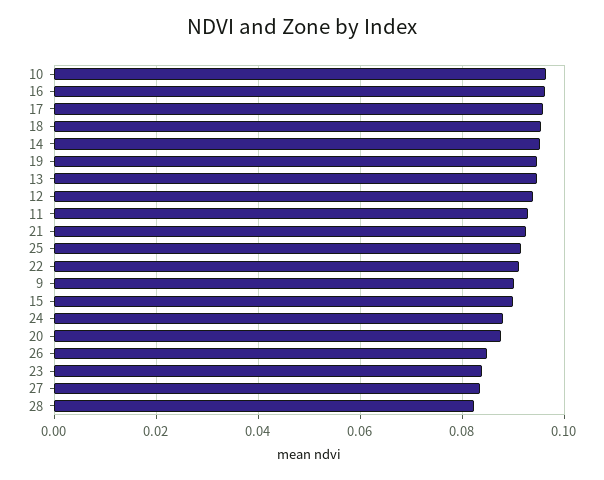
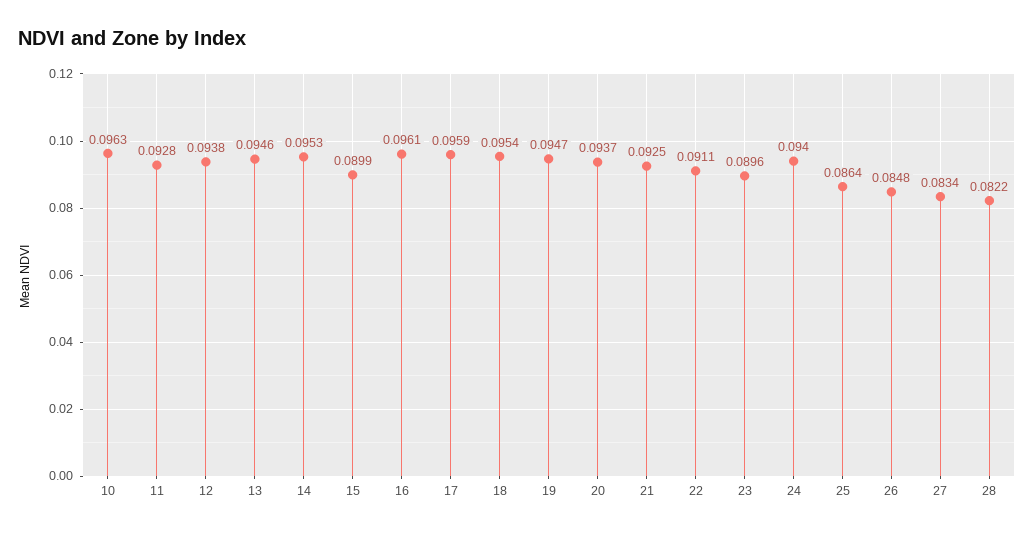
25: 0.092 -> 0.0864
9: 0.09 -> none
24: 0.088 -> 0.094
20: 0.088 -> 0.0937
23: 0.084 -> 0.0896

